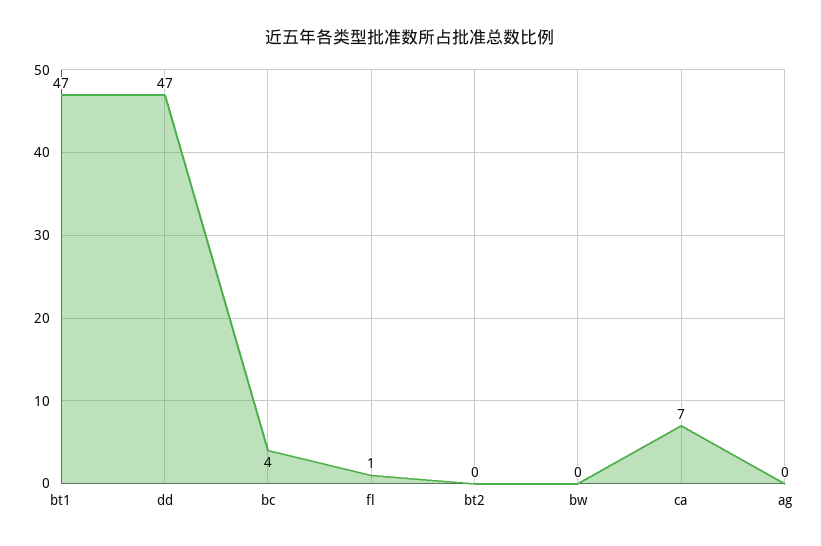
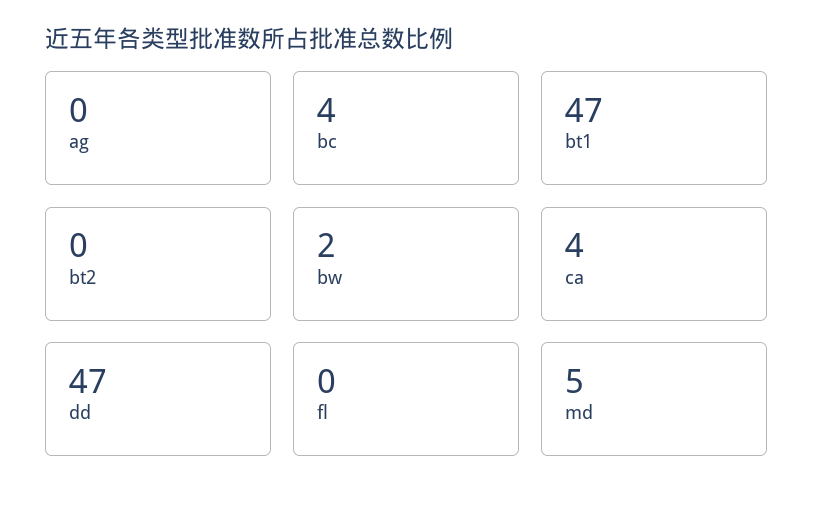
fl: 1 -> 0
bw: 0 -> 2
ca: 7 -> 4
md: none -> 5

